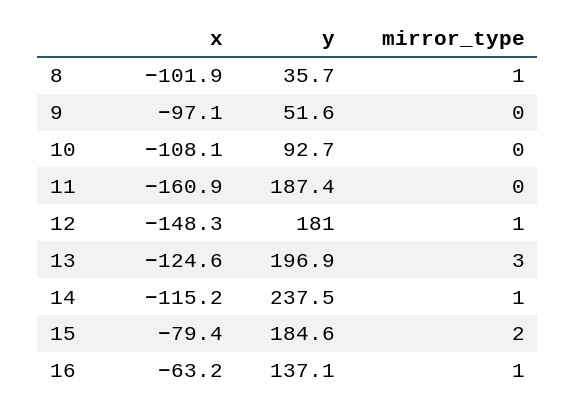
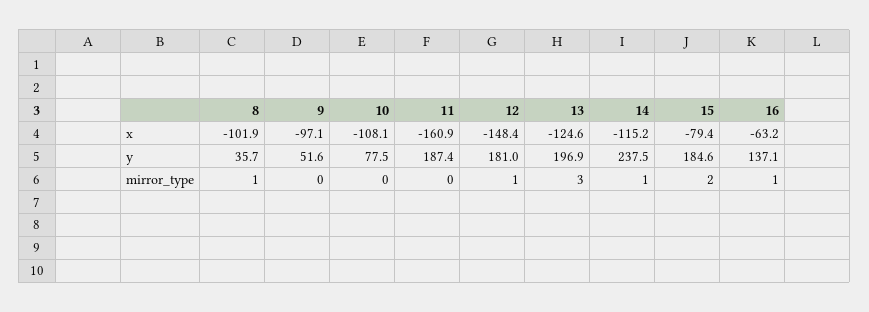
y, 10: 92.7 -> 77.5
x, 12: -148.3 -> -148.4

